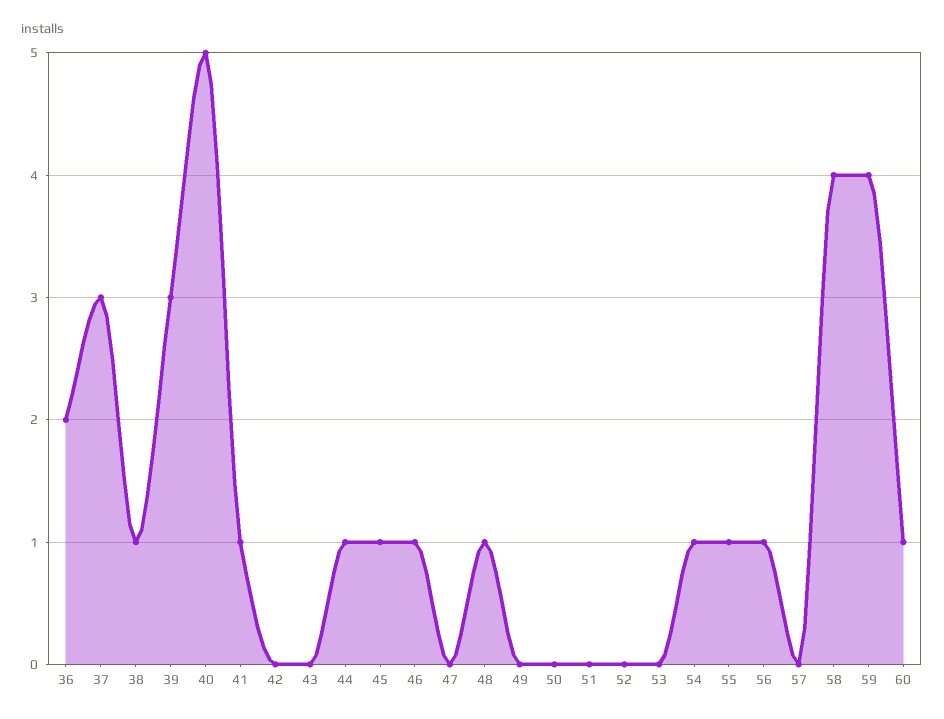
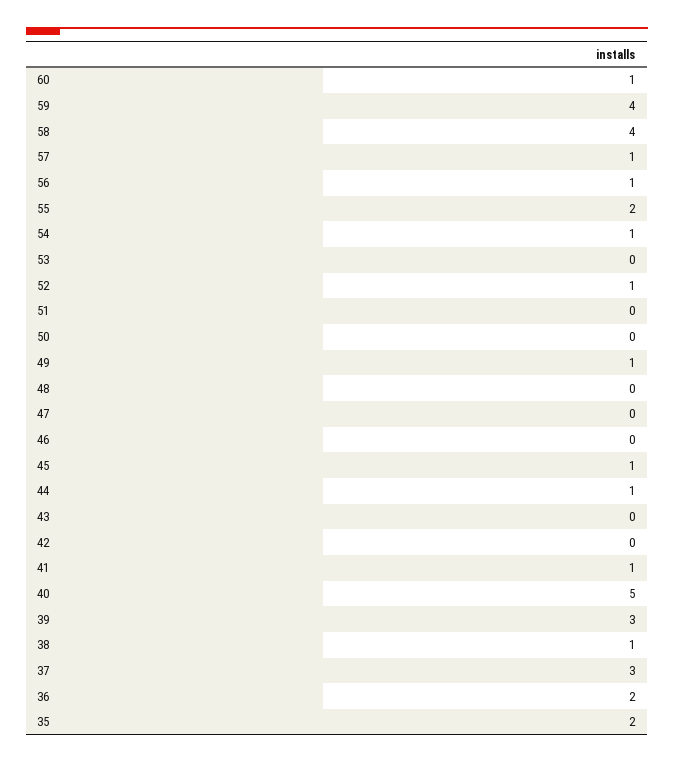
46: 1 -> 0
48: 1 -> 0
49: 0 -> 1
52: 0 -> 1
55: 1 -> 2
57: 0 -> 1
35: none -> 2

